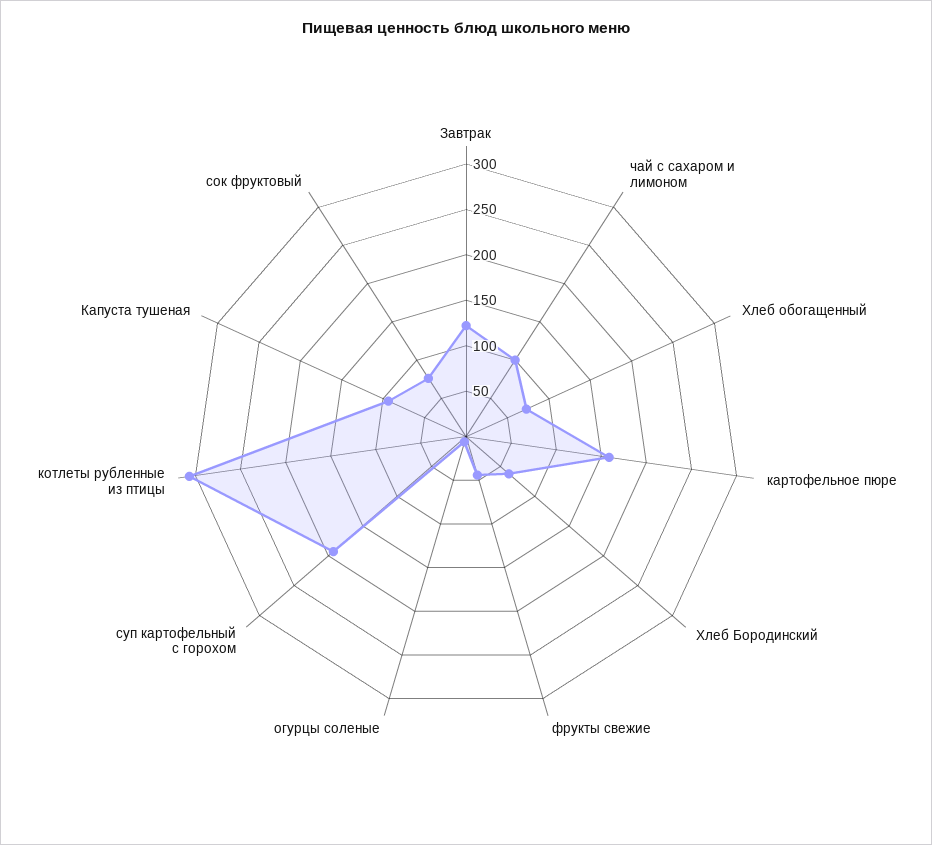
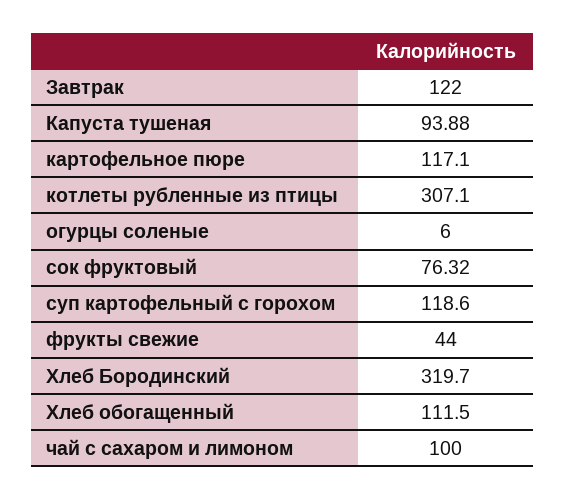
Хлеб обогащенный: 70 -> 111.5
картофельное пюре: 160 -> 117.1
Хлеб Бородинский: 60 -> 319.7
суп картофельный с горохом: 190 -> 118.6

